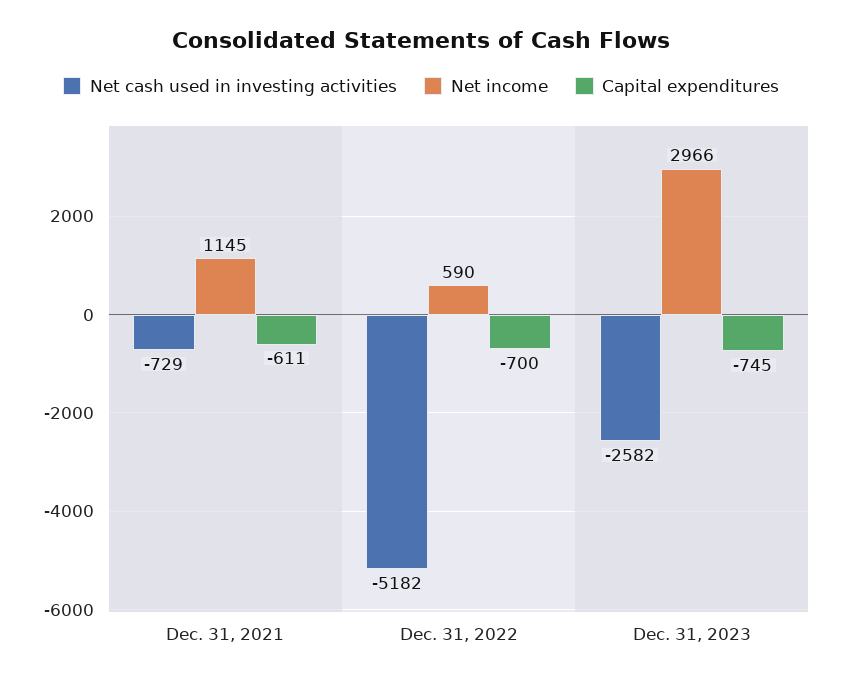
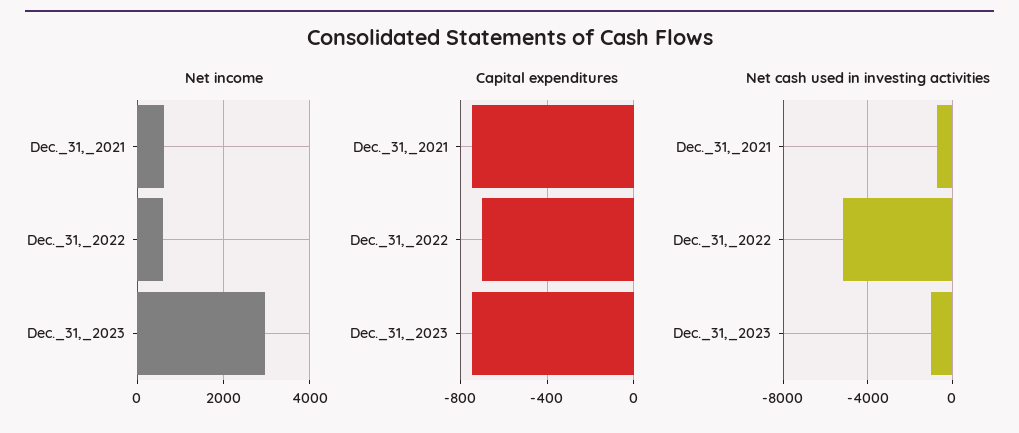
Net income, Dec. 31, 2021: 1145 -> 600
Capital expenditures, Dec. 31, 2021: -611 -> -750
Net cash used in investing activities, Dec. 31, 2023: -2582 -> -1000

